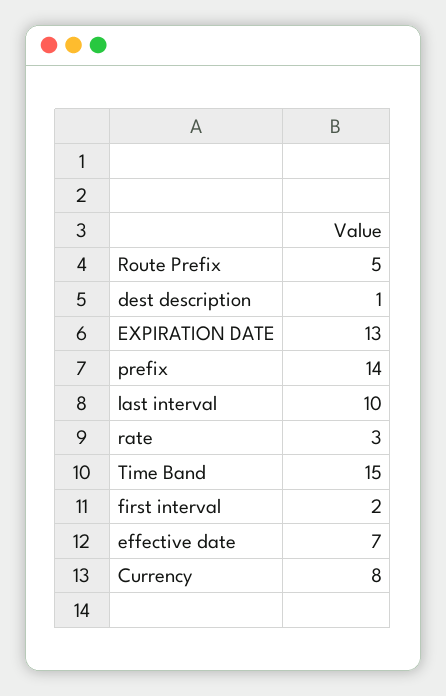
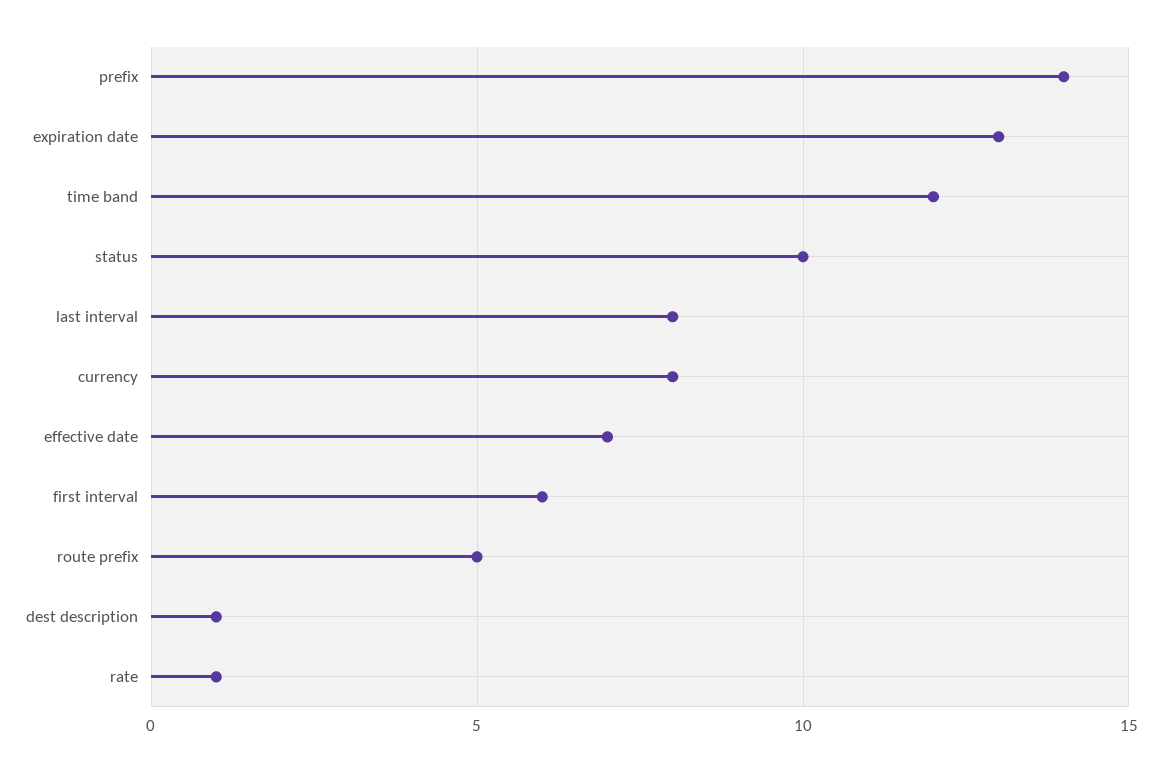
last interval: 10 -> 8
rate: 3 -> 1
Time Band: 15 -> 12
first interval: 2 -> 6
status: none -> 10

